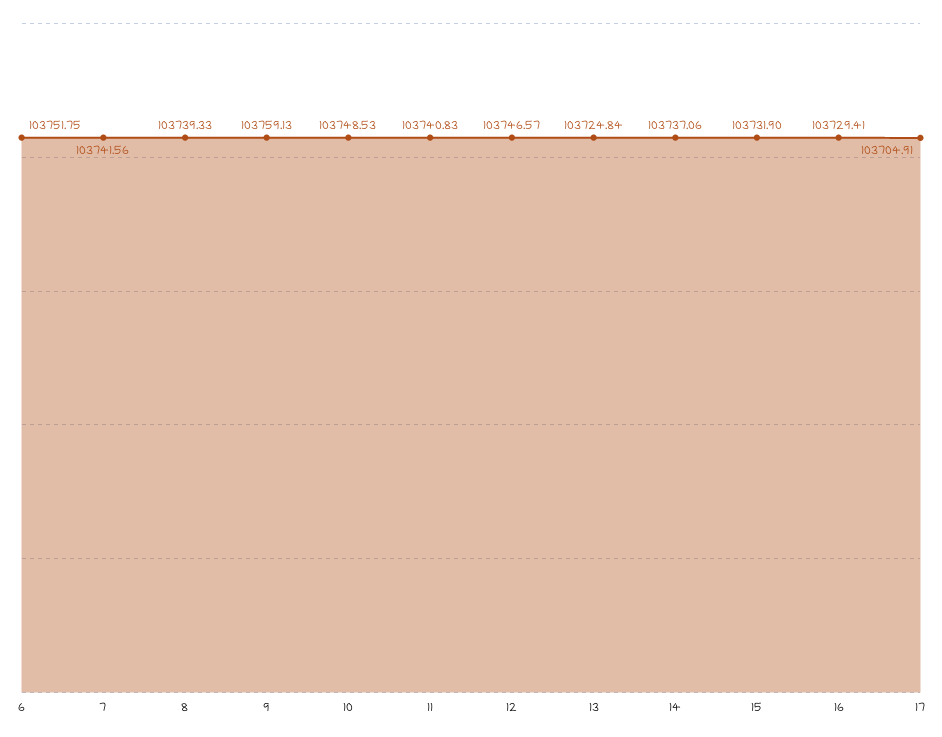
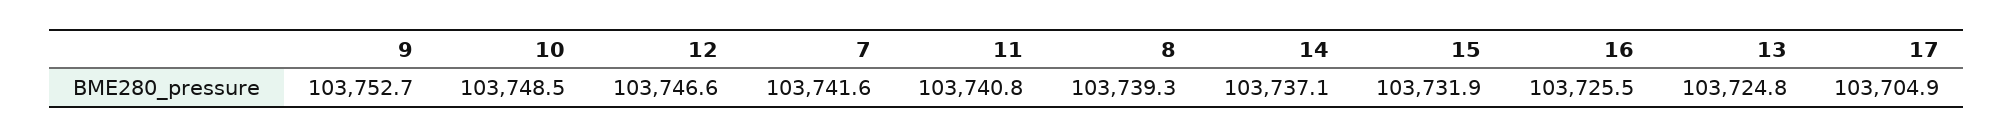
6: 103751.75 -> none
9: 103759.13 -> 103752.7
16: 103729.41 -> 103725.5

